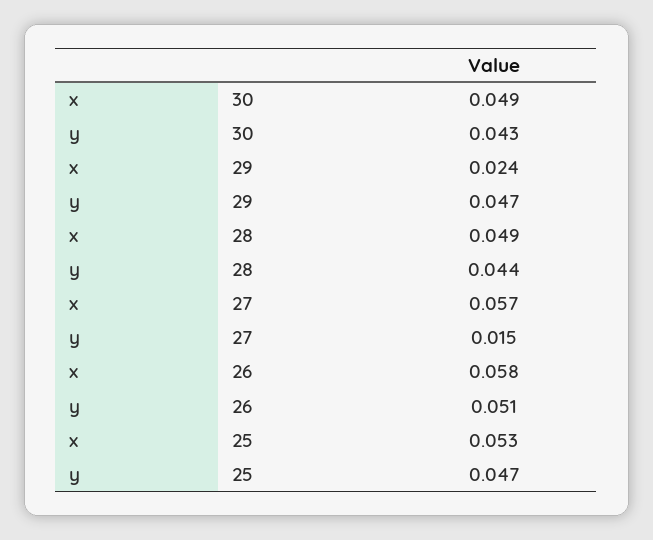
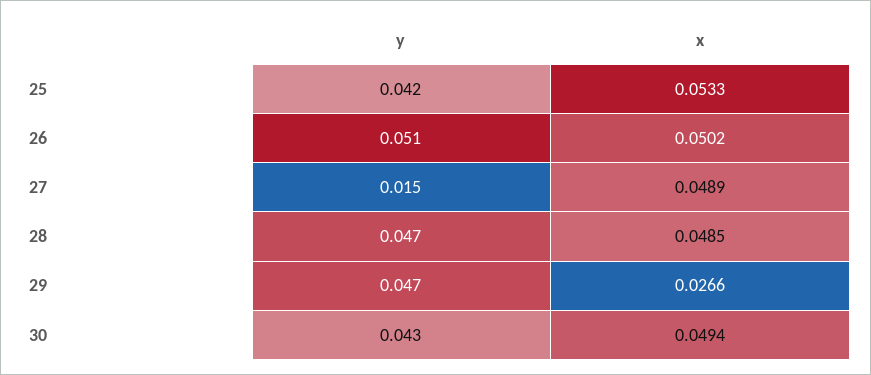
x, 29: 0.024 -> 0.0266
y, 28: 0.044 -> 0.047
x, 27: 0.057 -> 0.0489
x, 26: 0.058 -> 0.0502
y, 25: 0.047 -> 0.042

